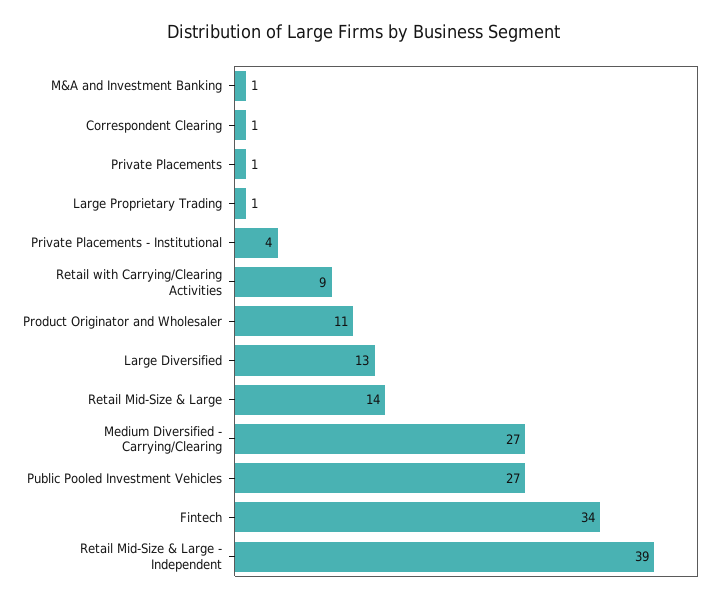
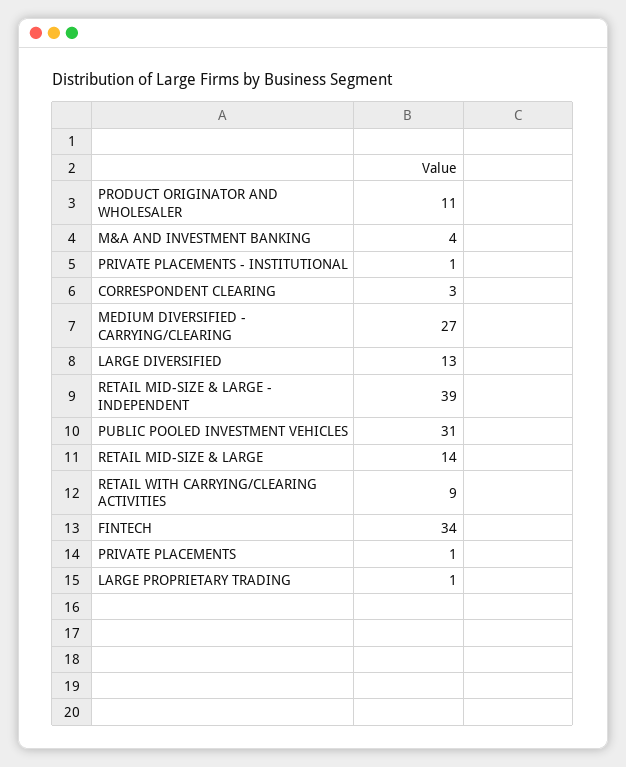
M&A and Investment Banking: 1 -> 4
Correspondent Clearing: 1 -> 3
Private Placements - Institutional: 4 -> 1
Public Pooled Investment Vehicles: 27 -> 31

